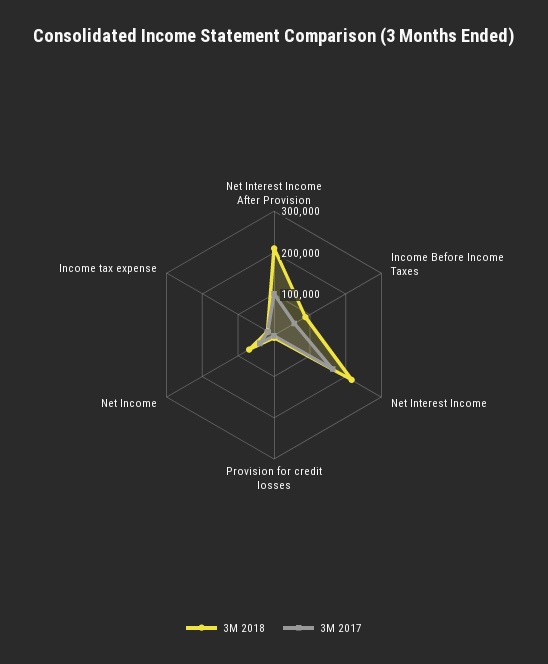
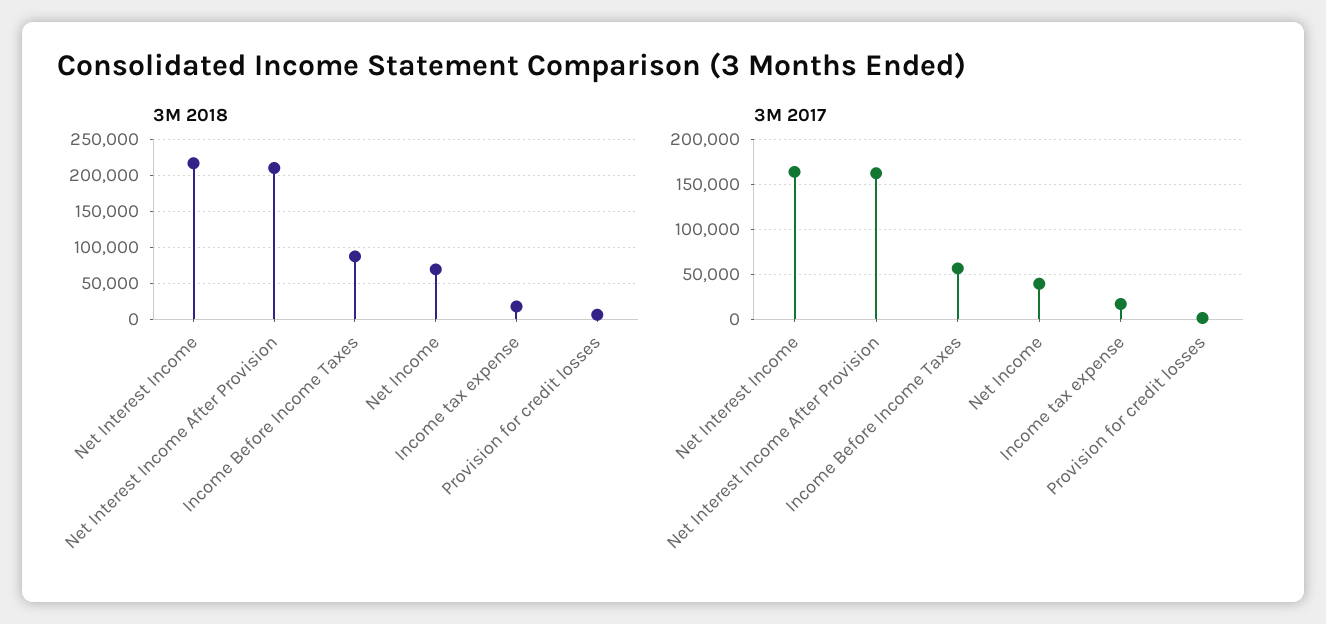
3M 2017, Net Interest Income After Provision: 100000 -> 160000

